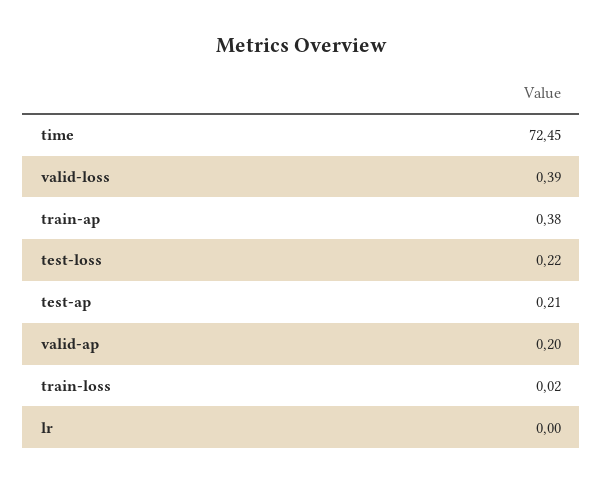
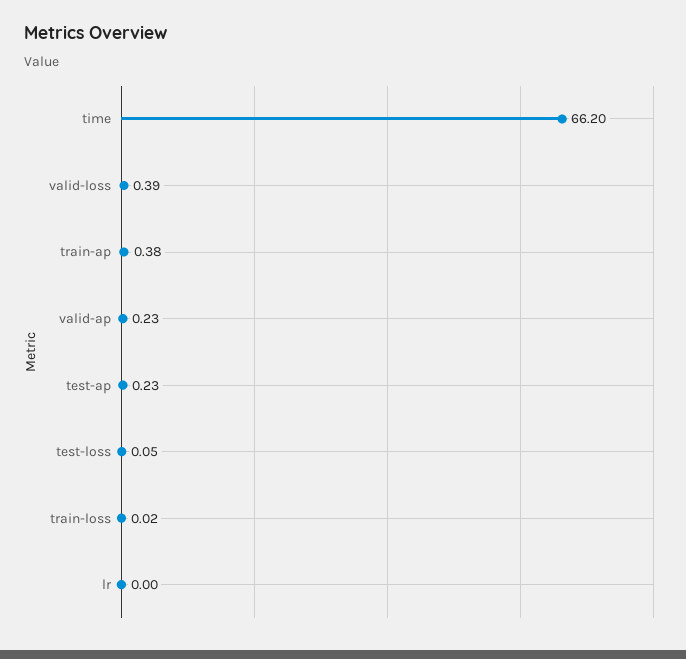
time: 72.45 -> 66.2
test-loss: 0.22 -> 0.05
test-ap: 0.21 -> 0.23
valid-ap: 0.2 -> 0.23

